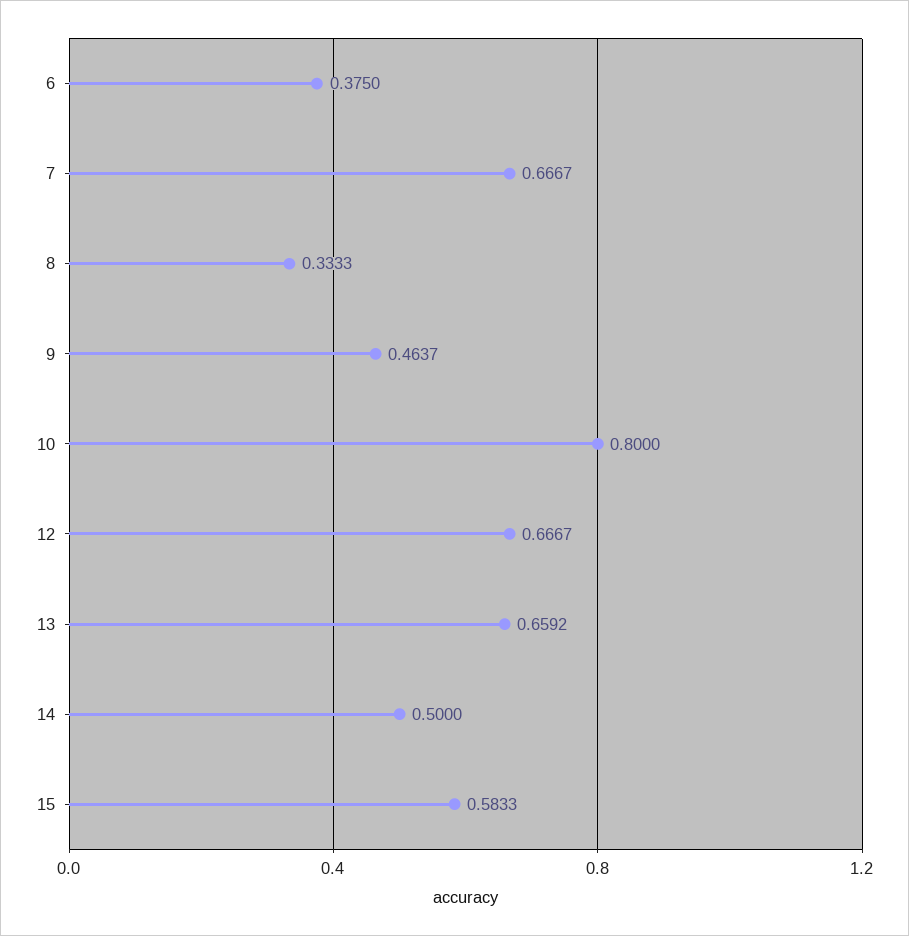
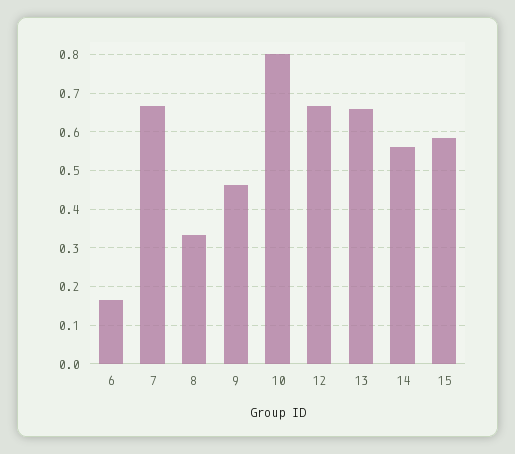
6: 0.375 -> 0.16
14: 0.5 -> 0.56

